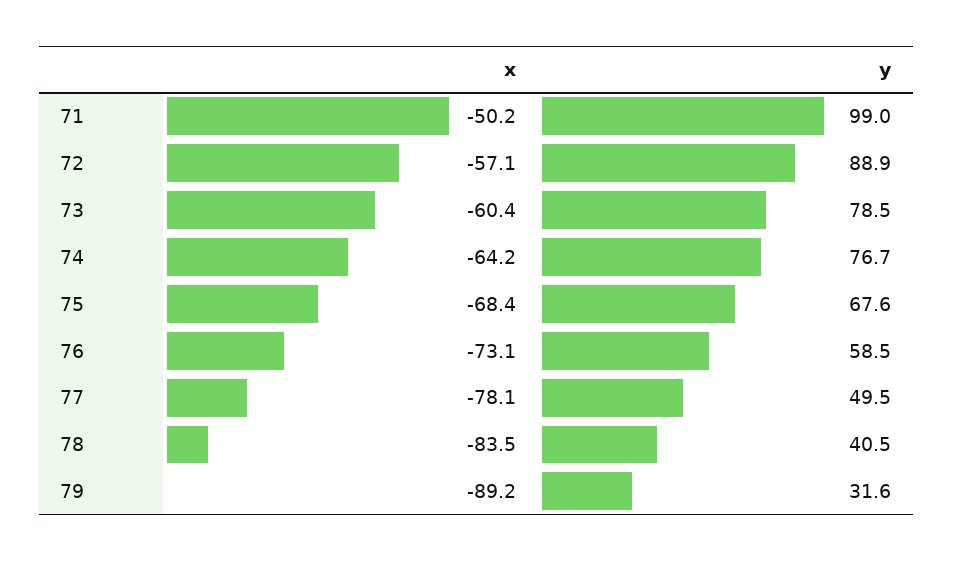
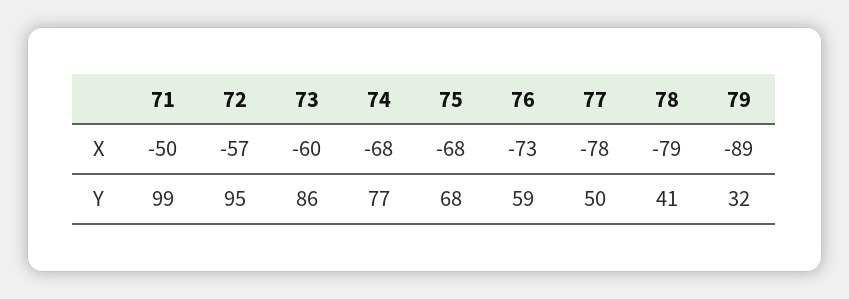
y, 72: 88.9 -> 95
y, 73: 78.5 -> 86
x, 74: -64.2 -> -68
x, 78: -83.5 -> -79

